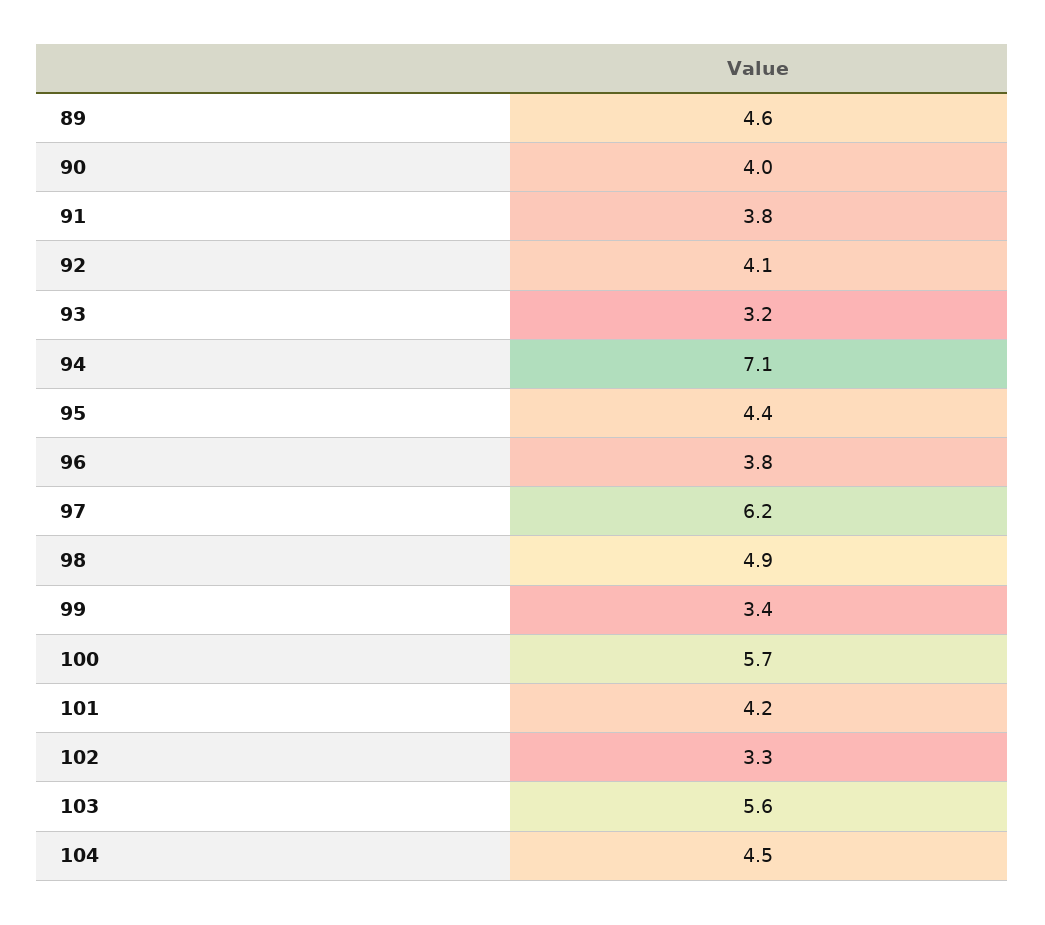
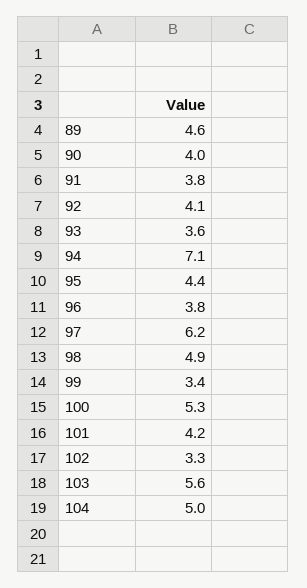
93: 3.2 -> 3.6
100: 5.7 -> 5.3
104: 4.5 -> 5

